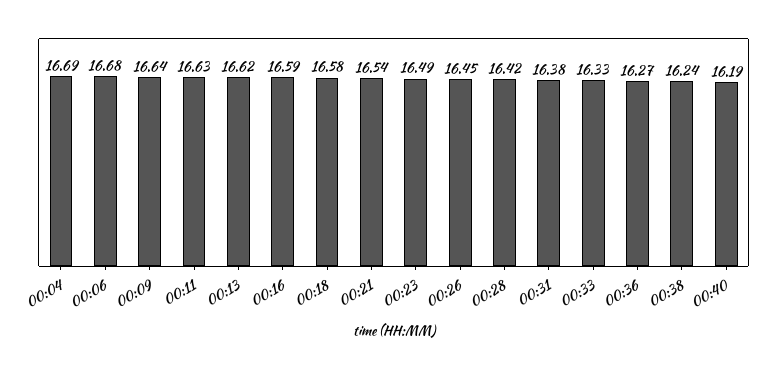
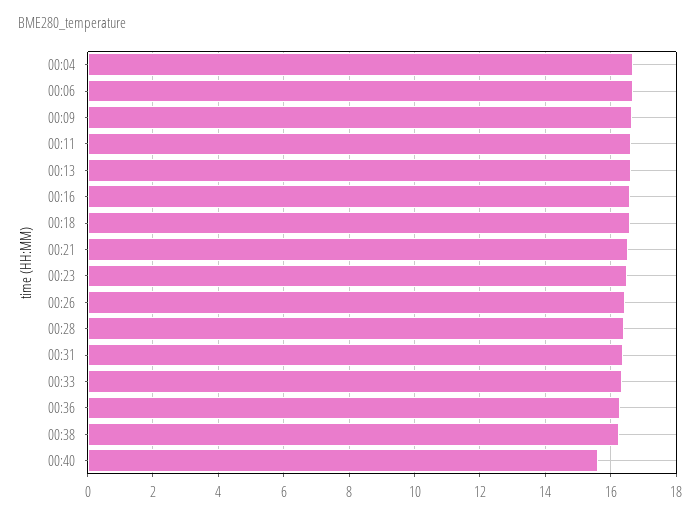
00:40: 16.19 -> 15.6

